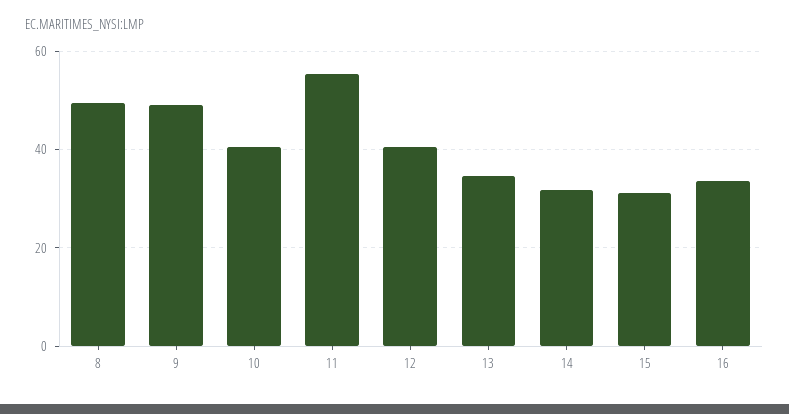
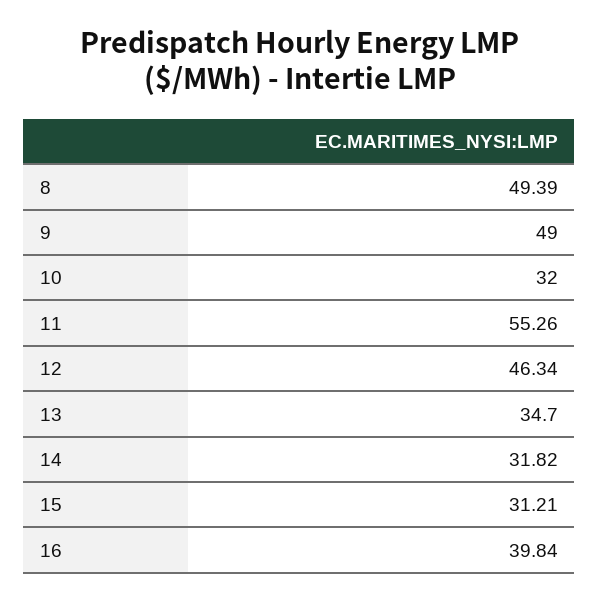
10: 40 -> 32
12: 40 -> 46.34
16: 34 -> 39.84

